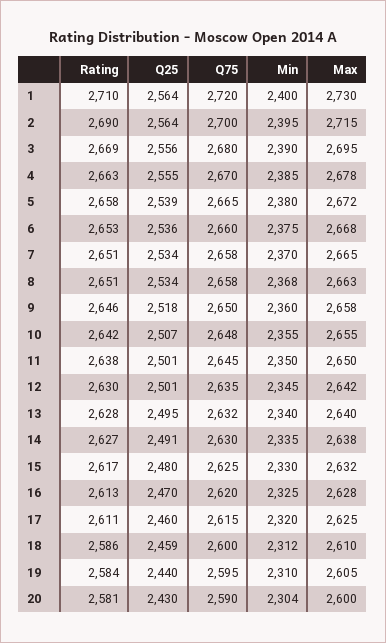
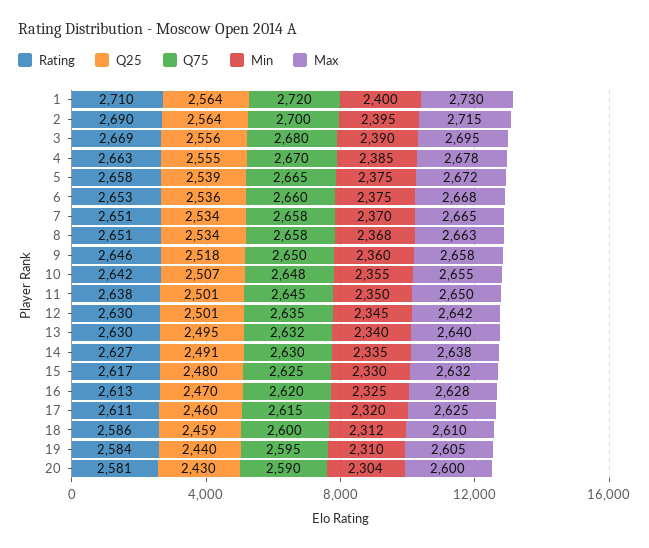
Min, 5: 2380 -> 2375
Rating, 13: 2628 -> 2630

